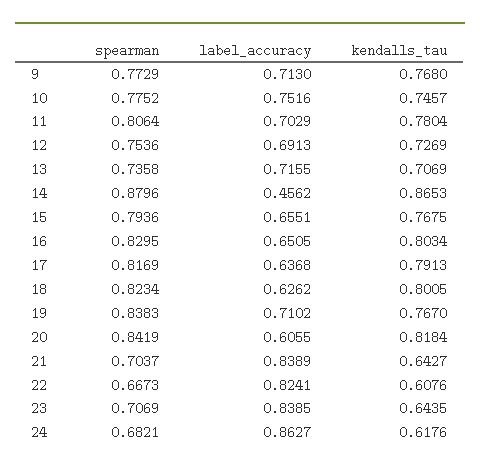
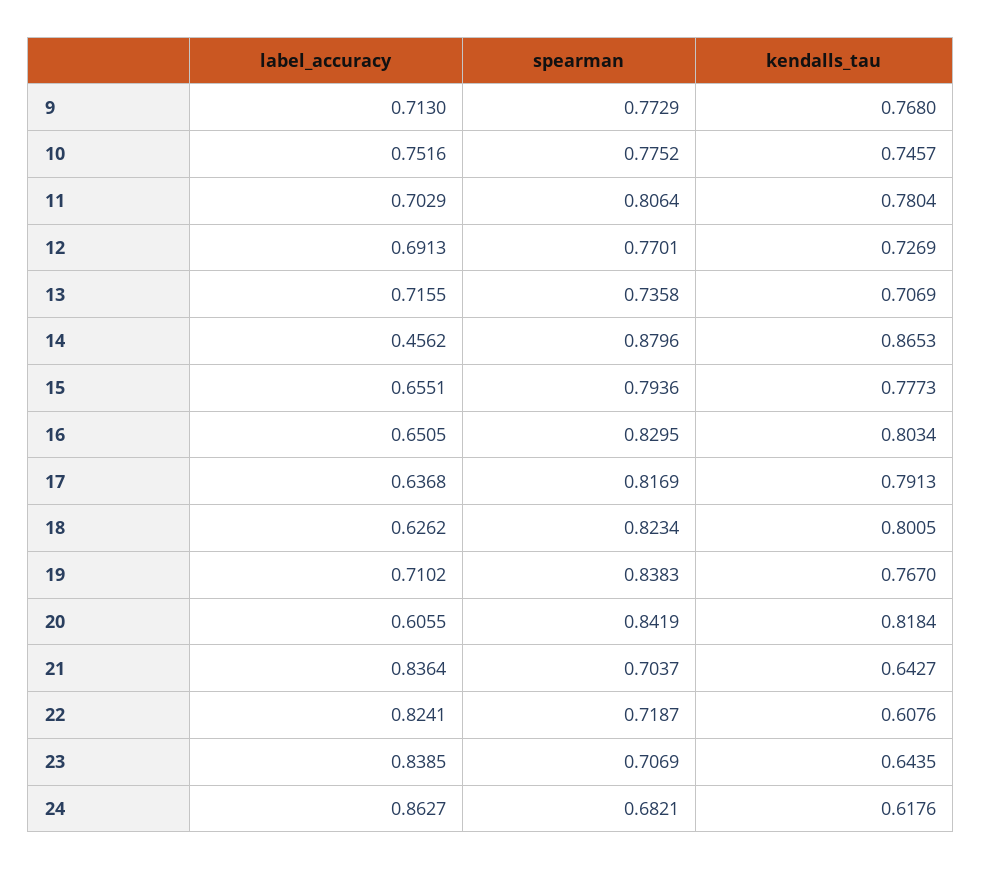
spearman, 12: 0.7536 -> 0.7701
kendalls_tau, 15: 0.7675 -> 0.7773
label_accuracy, 21: 0.8389 -> 0.8364
spearman, 22: 0.6673 -> 0.7187

